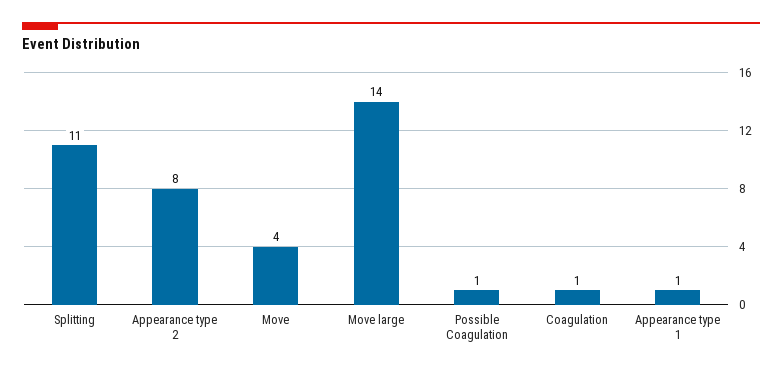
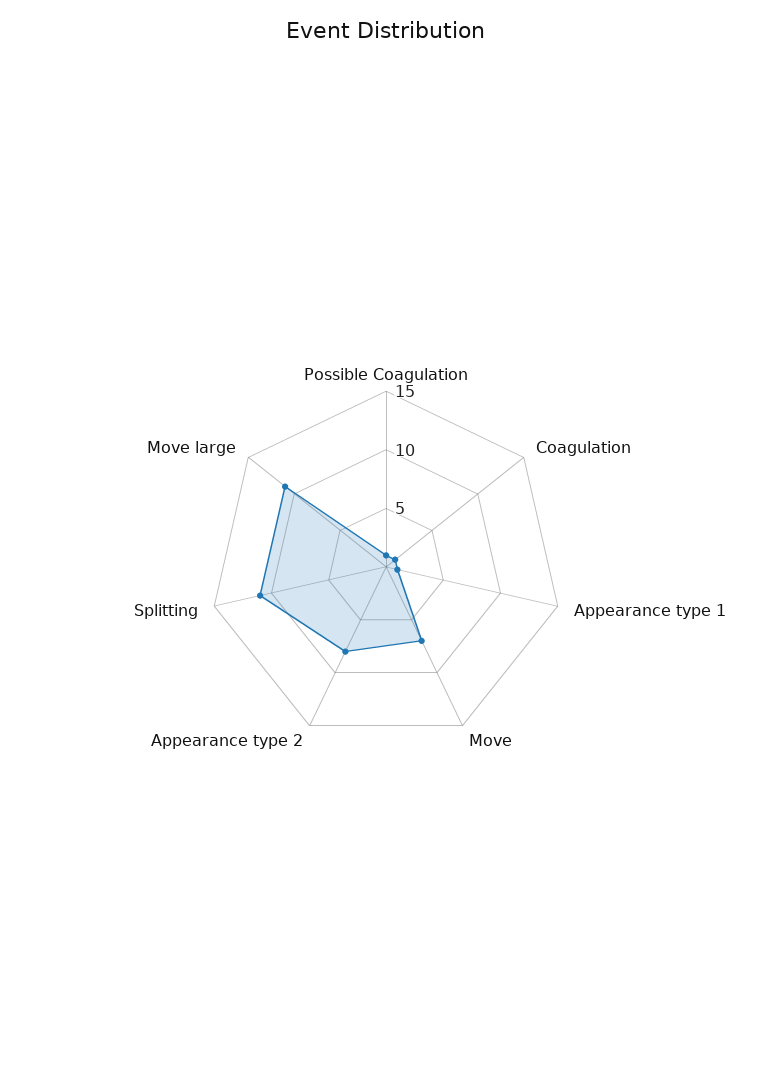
Move: 4 -> 7
Move large: 14 -> 11

